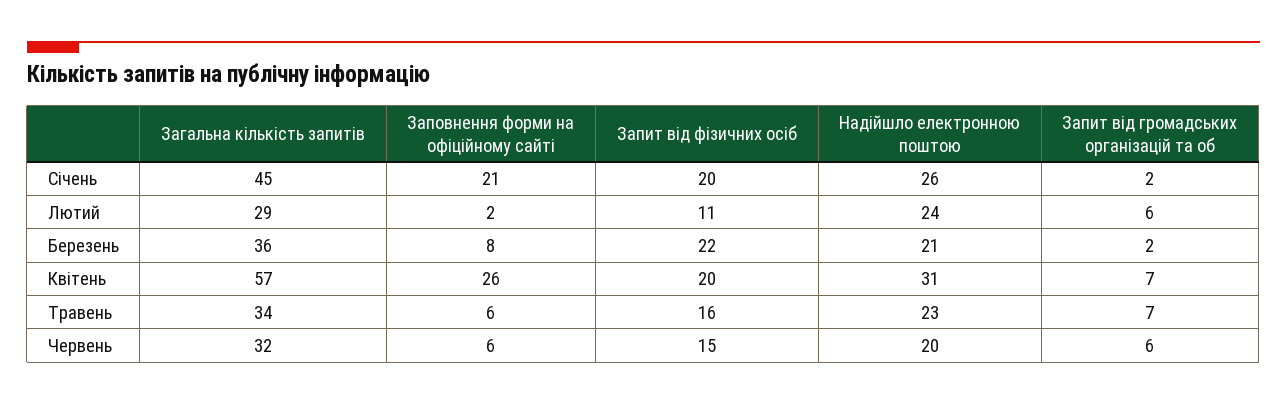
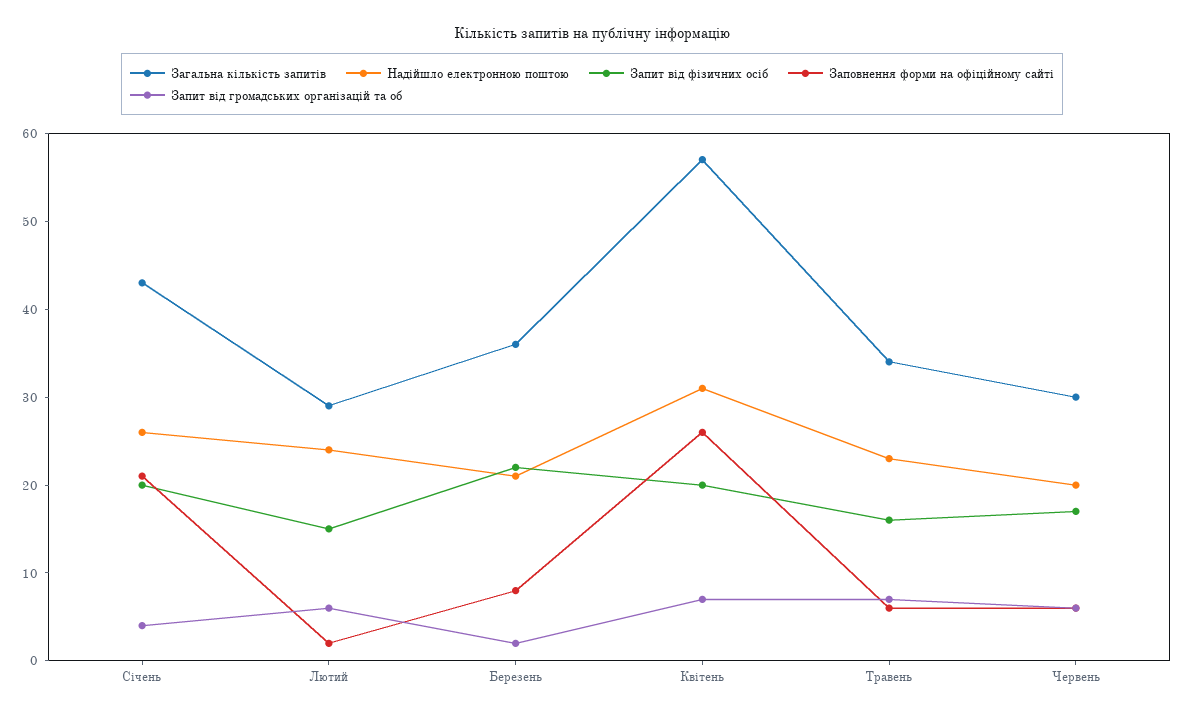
Загальна кількість запитів, Січень: 45 -> 43
Запит від громадських організацій та об, Січень: 2 -> 4
Запит від фізичних осіб, Лютий: 11 -> 15
Загальна кількість запитів, Червень: 32 -> 30
Запит від фізичних осіб, Червень: 15 -> 17

